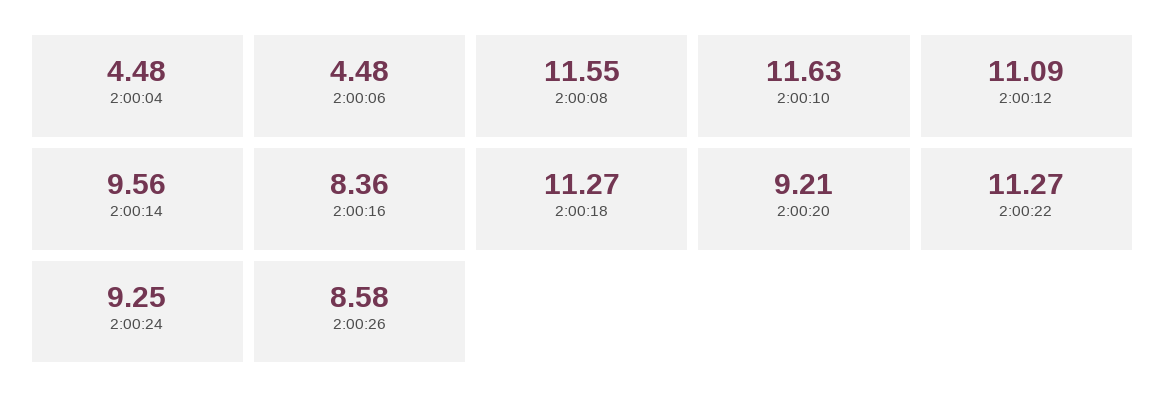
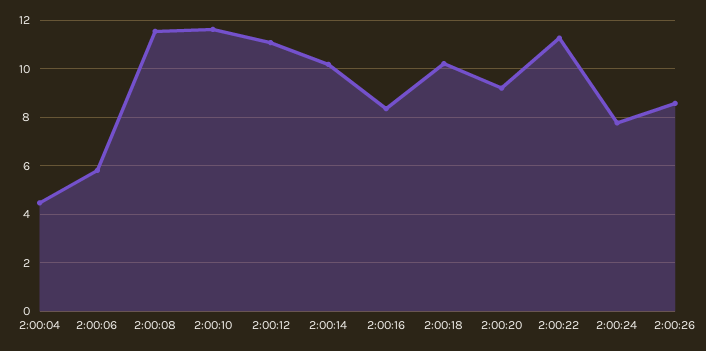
2:00:06: 4.48 -> 5.75
2:00:14: 9.56 -> 10.25
2:00:18: 11.27 -> 10.25
2:00:24: 9.25 -> 7.75

